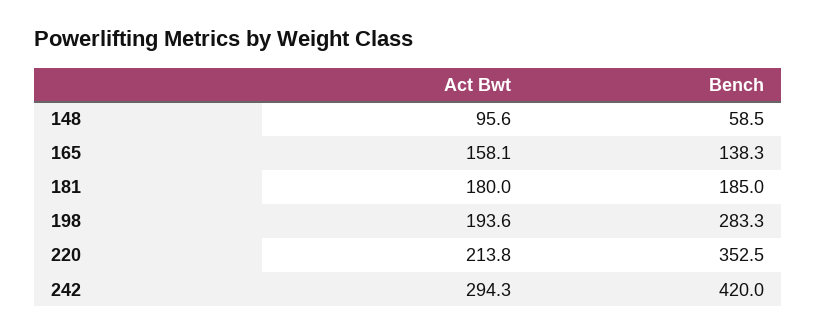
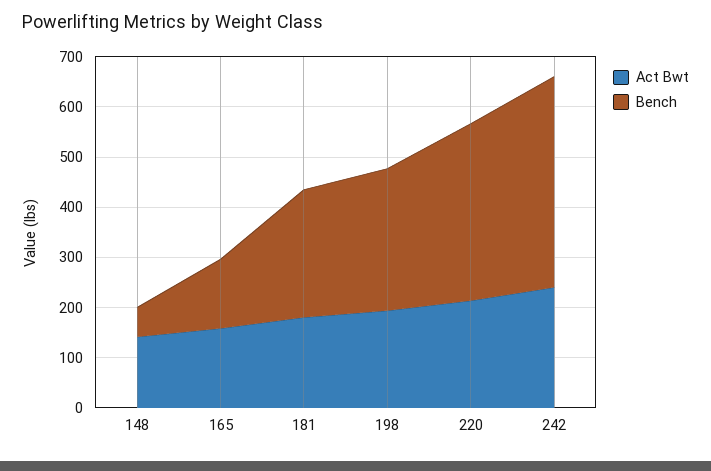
Act Bwt, 148: 95.6 -> 140
Bench, 181: 185 -> 260
Act Bwt, 242: 294.3 -> 240

